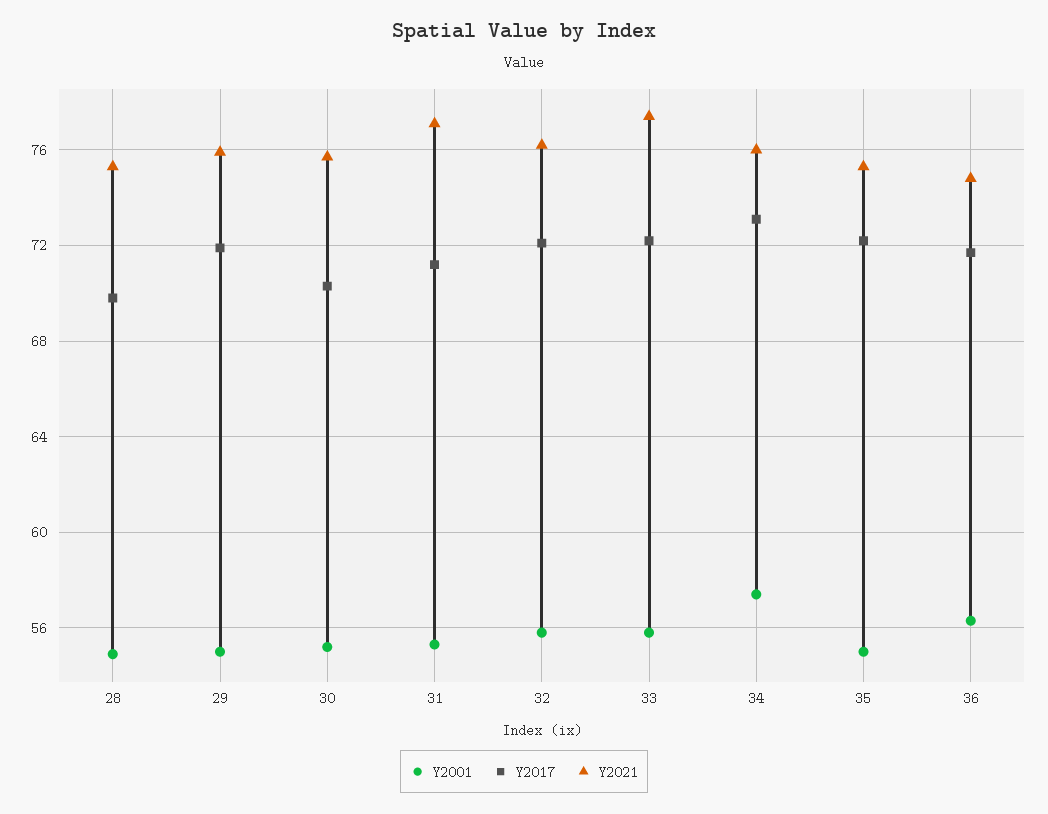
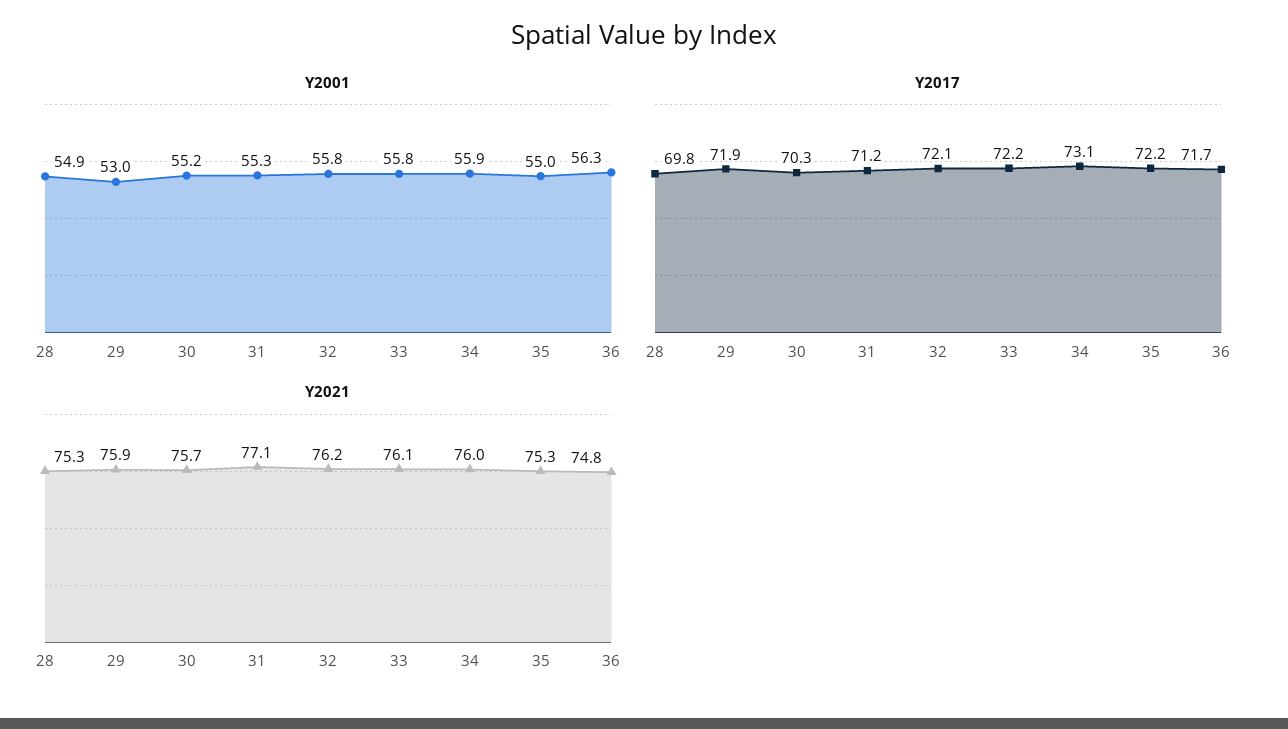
Y2001, 29: 55 -> 53
Y2021, 33: 77.5 -> 76.1
Y2001, 34: 57.5 -> 55.9

